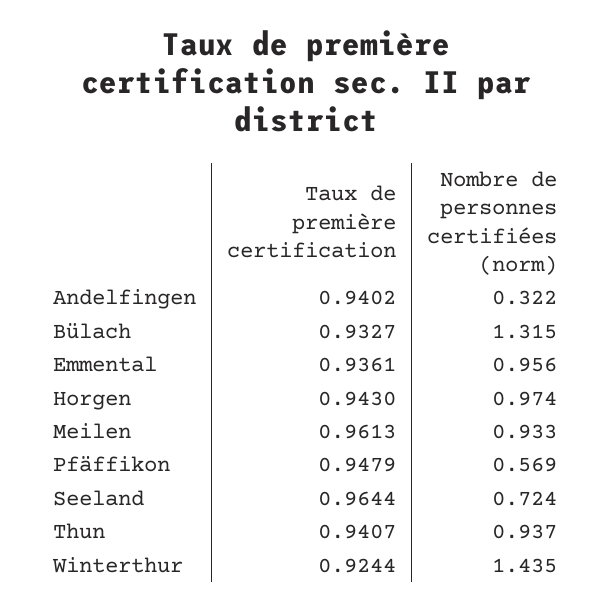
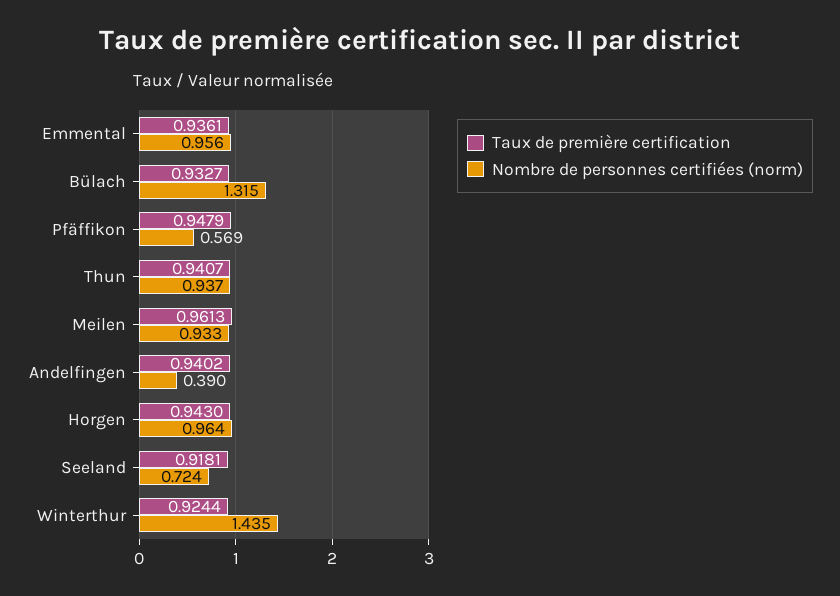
Nombre de personnes certifiées (norm), Andelfingen: 0.322 -> 0.39
Nombre de personnes certifiées (norm), Horgen: 0.974 -> 0.964
Taux de première certification, Seeland: 0.9644 -> 0.9181

